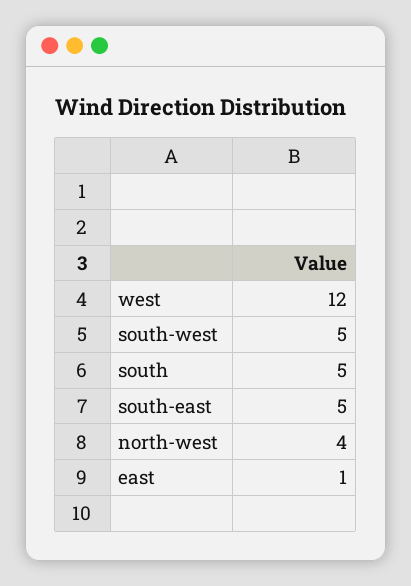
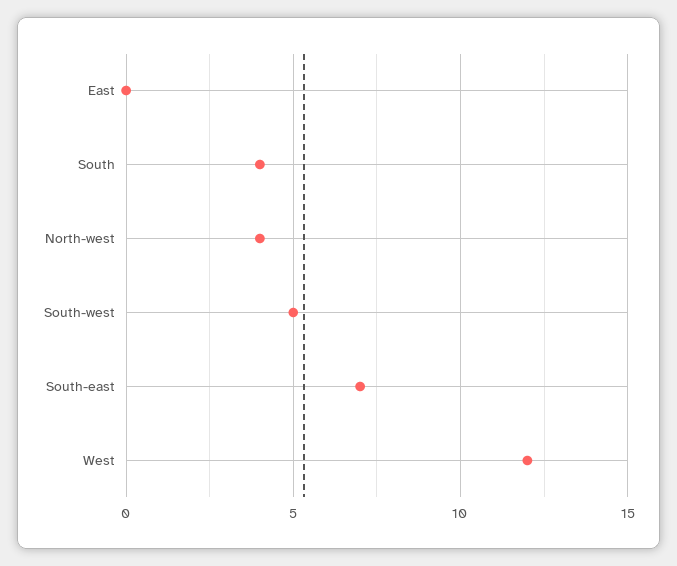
south: 5 -> 4
south-east: 5 -> 7
east: 1 -> 0

